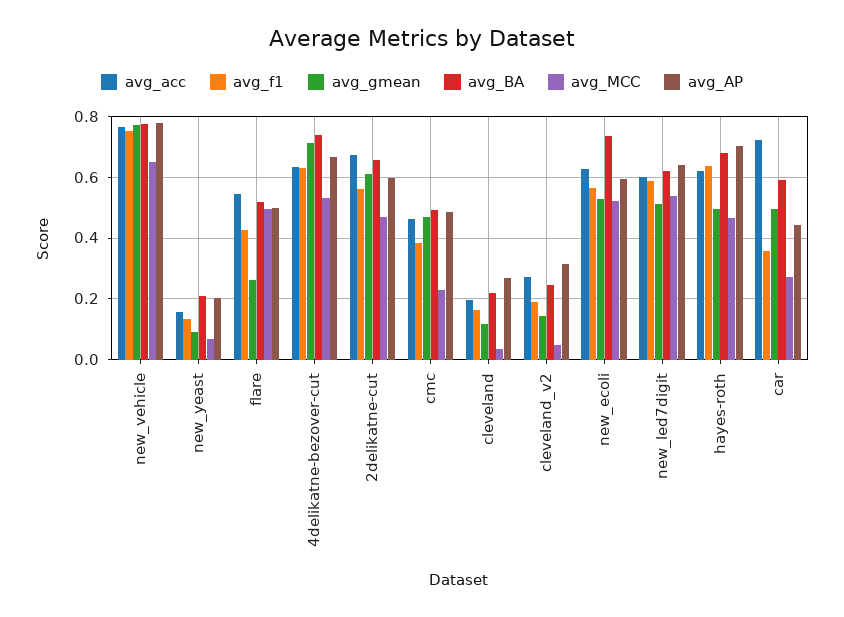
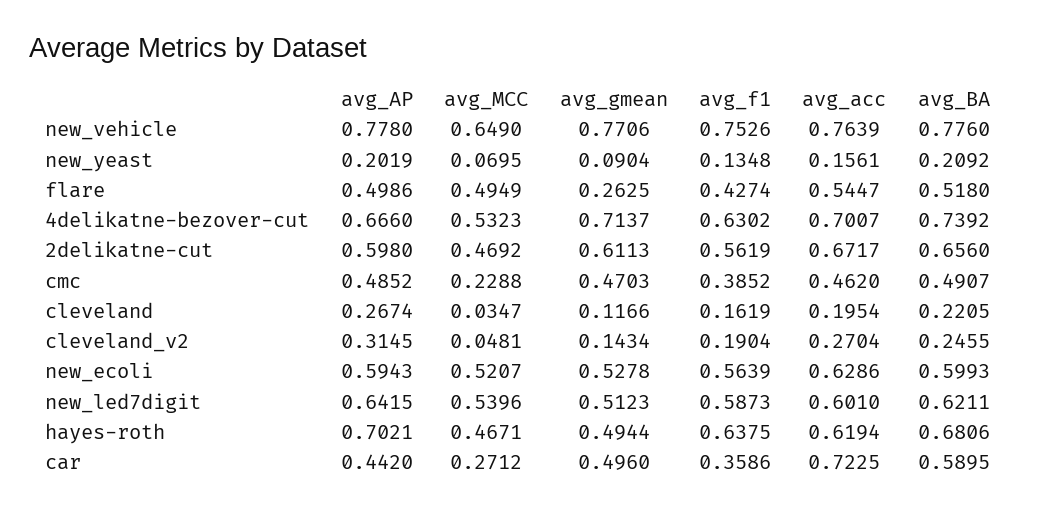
avg_acc, 4delikatne-bezover-cut: 0.64 -> 0.7007
avg_BA, new_ecoli: 0.74 -> 0.5993

